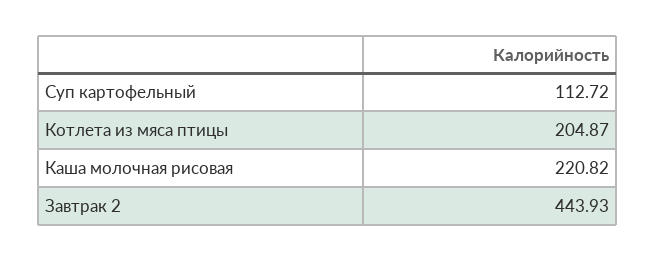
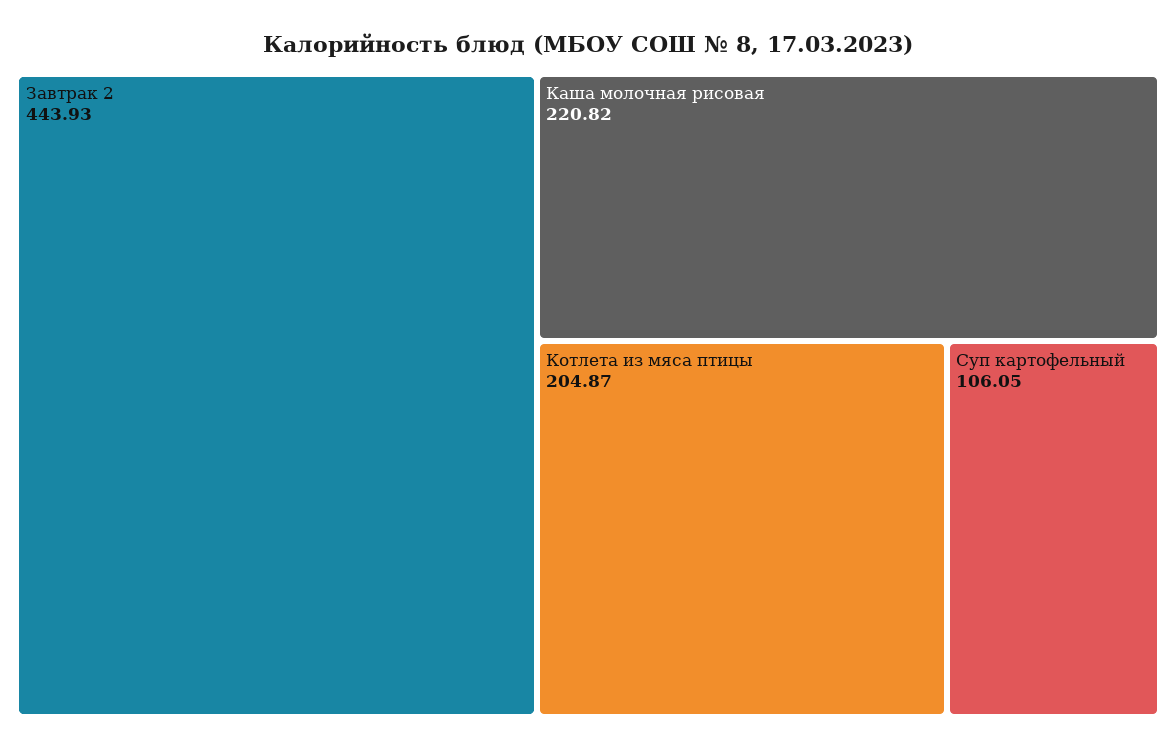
Суп картофельный: 112.72 -> 106.05

